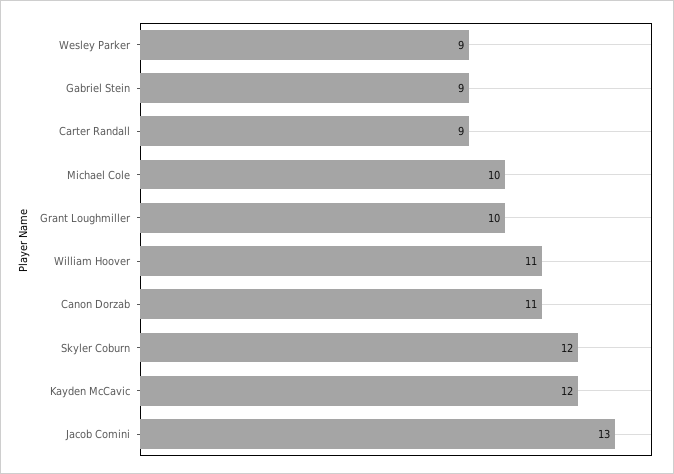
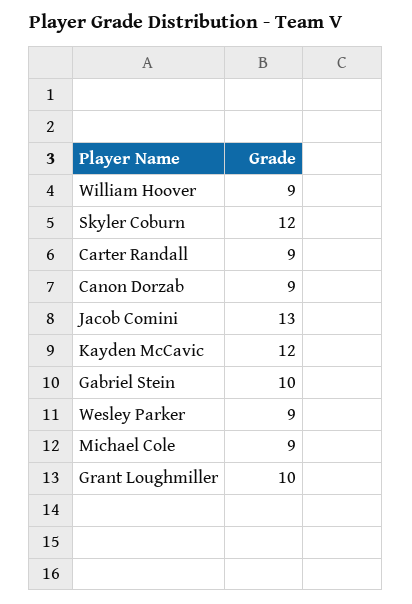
Gabriel Stein: 9 -> 10
Michael Cole: 10 -> 9
William Hoover: 11 -> 9
Canon Dorzab: 11 -> 9

